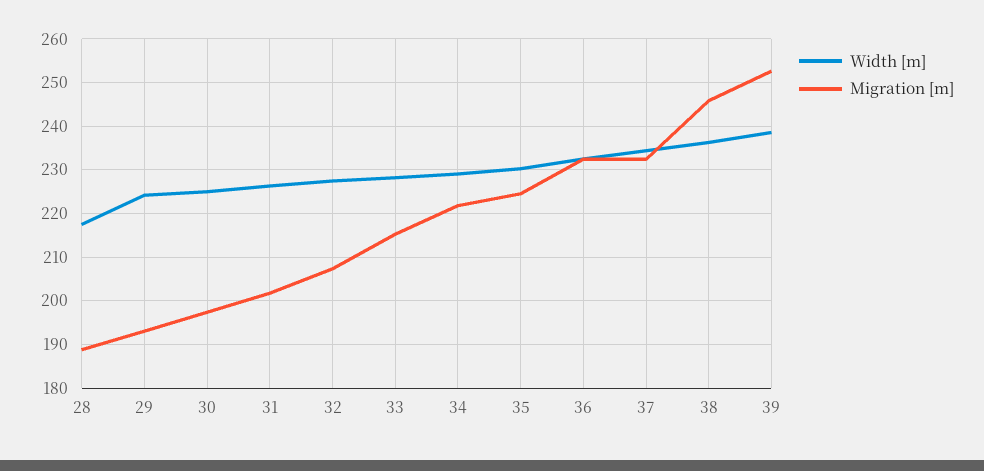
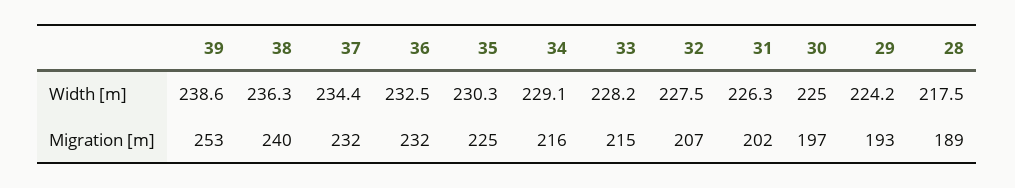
Migration [m], 34: 222 -> 216
Migration [m], 38: 246 -> 240

